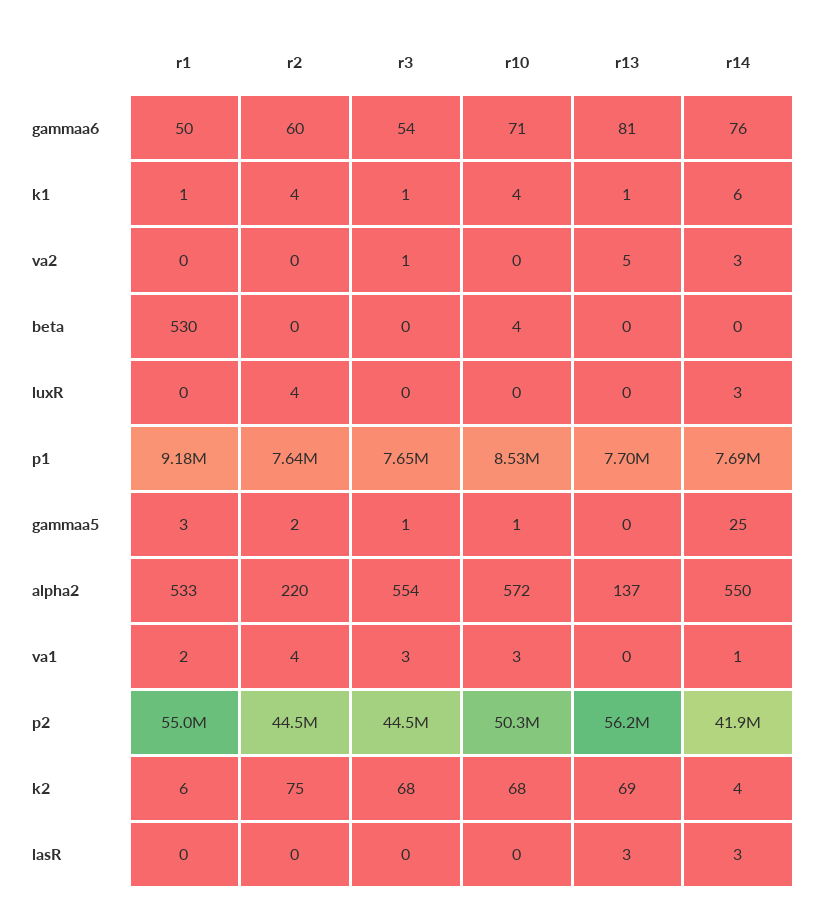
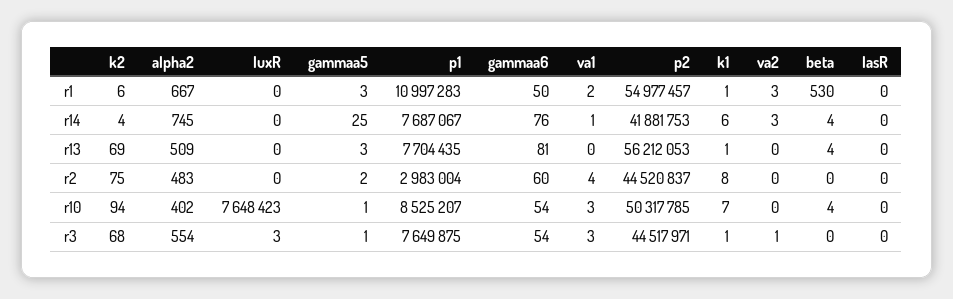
r10, gammaa6: 71 -> 54
r2, k1: 4 -> 8
r10, k1: 4 -> 7
r1, va2: 0 -> 3
r13, va2: 5 -> 0
r13, beta: 0 -> 4
r14, beta: 0 -> 4
r2, luxR: 4 -> 0
r3, luxR: 0 -> 3
r10, luxR: 0 -> 7648423
r14, luxR: 3 -> 0
r1, p1: 9180000 -> 10997283
r2, p1: 7640000 -> 2983004
r13, gammaa5: 0 -> 3
r1, alpha2: 533 -> 667
r2, alpha2: 220 -> 483
r10, alpha2: 572 -> 402
r13, alpha2: 137 -> 509
r14, alpha2: 550 -> 745
r10, k2: 68 -> 94
r13, lasR: 3 -> 0
r14, lasR: 3 -> 0

